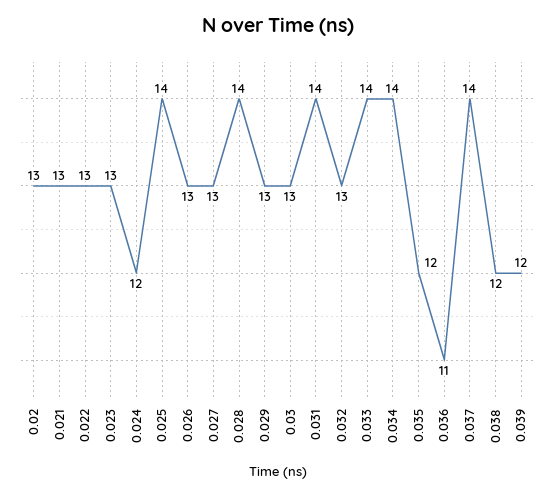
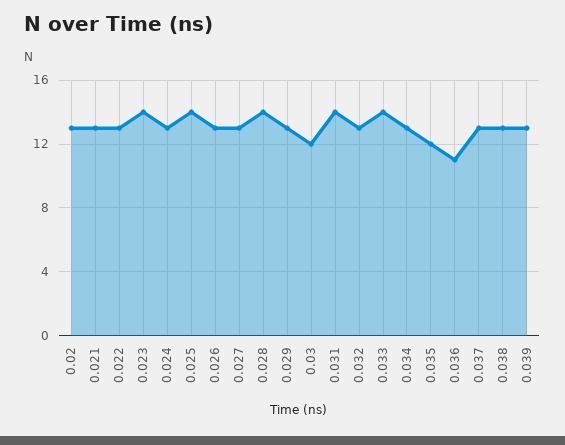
0.023: 13 -> 14
0.024: 12 -> 13
0.03: 13 -> 12
0.034: 14 -> 13
0.037: 14 -> 13
0.038: 12 -> 13
0.039: 12 -> 13

